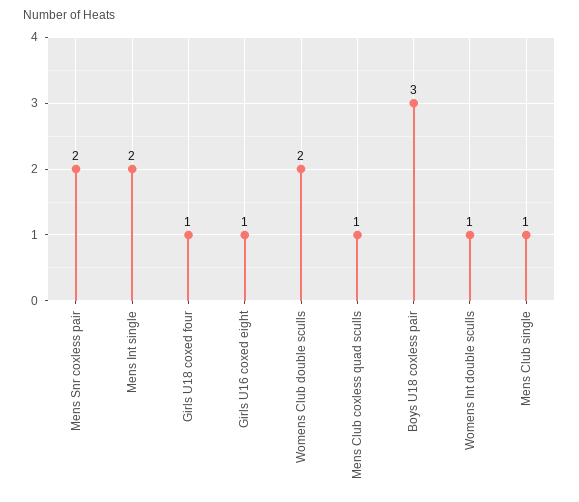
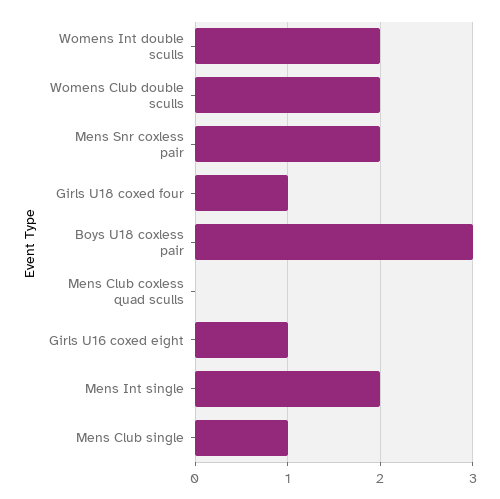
Mens Club coxless quad sculls: 1 -> 0
Womens Int double sculls: 1 -> 2

